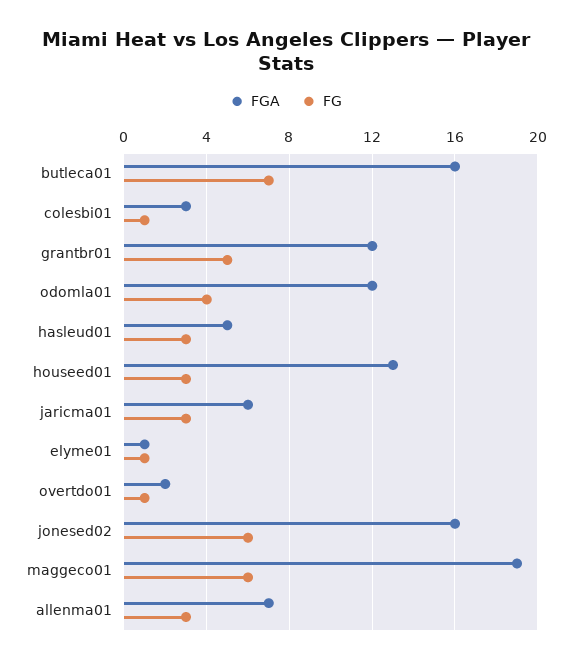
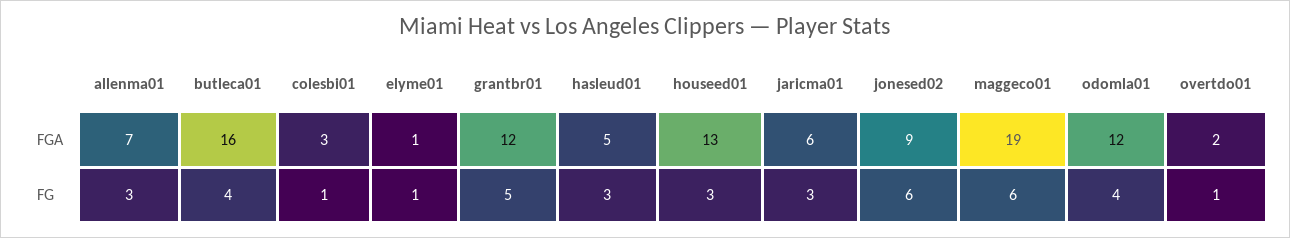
FG, butleca01: 7 -> 4
FGA, jonesed02: 16 -> 9

